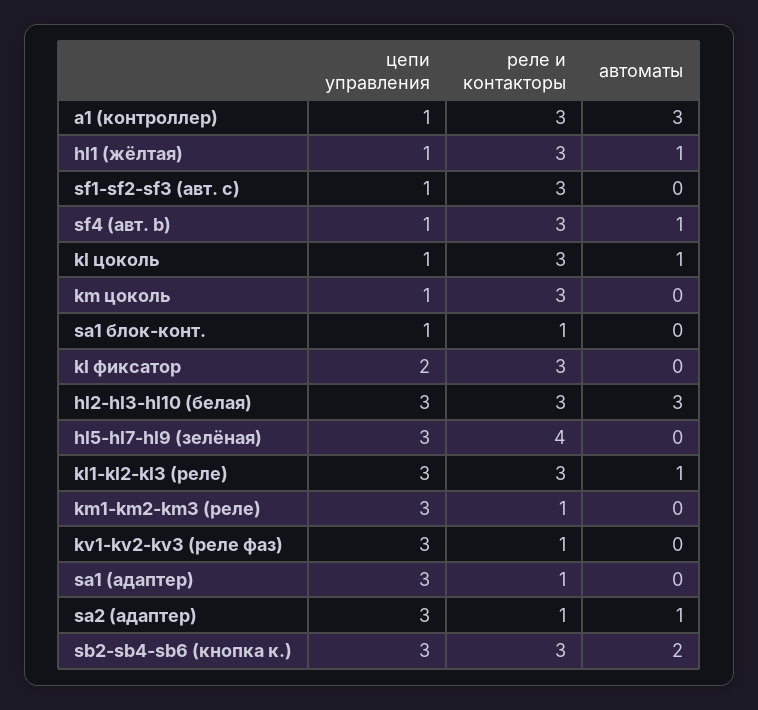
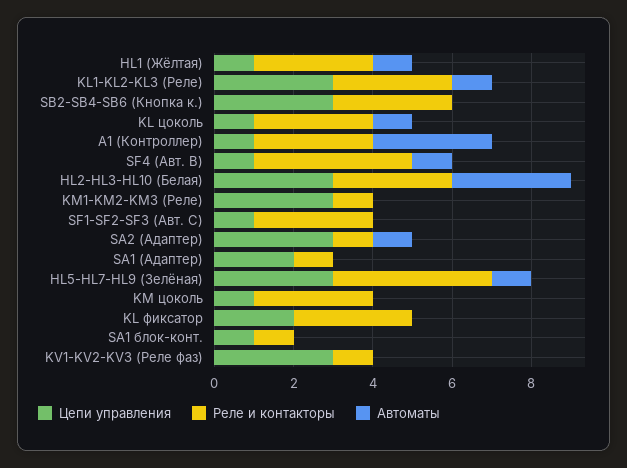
реле и контакторы, sf4 (авт. b): 3 -> 4
автоматы, hl5-hl7-hl9 (зелёная): 0 -> 1
цепи управления, sa1 (адаптер): 3 -> 2
автоматы, sb2-sb4-sb6 (кнопка к.): 2 -> 0

